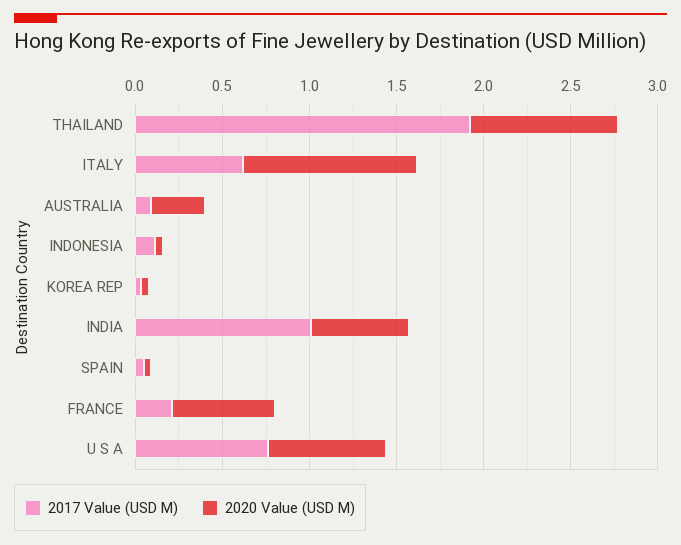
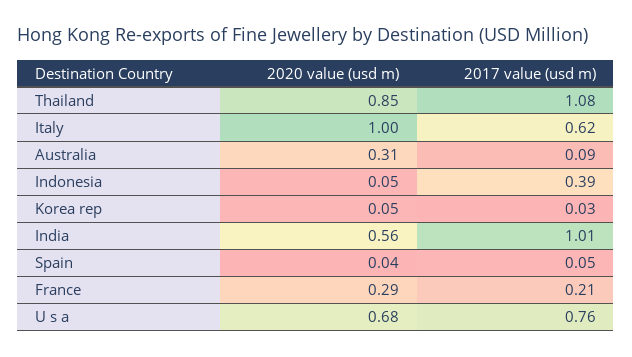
2017 Value (USD M), THAILAND: 1.9 -> 1.08
2017 Value (USD M), INDONESIA: 0.1 -> 0.39
2020 Value (USD M), FRANCE: 0.6 -> 0.29

